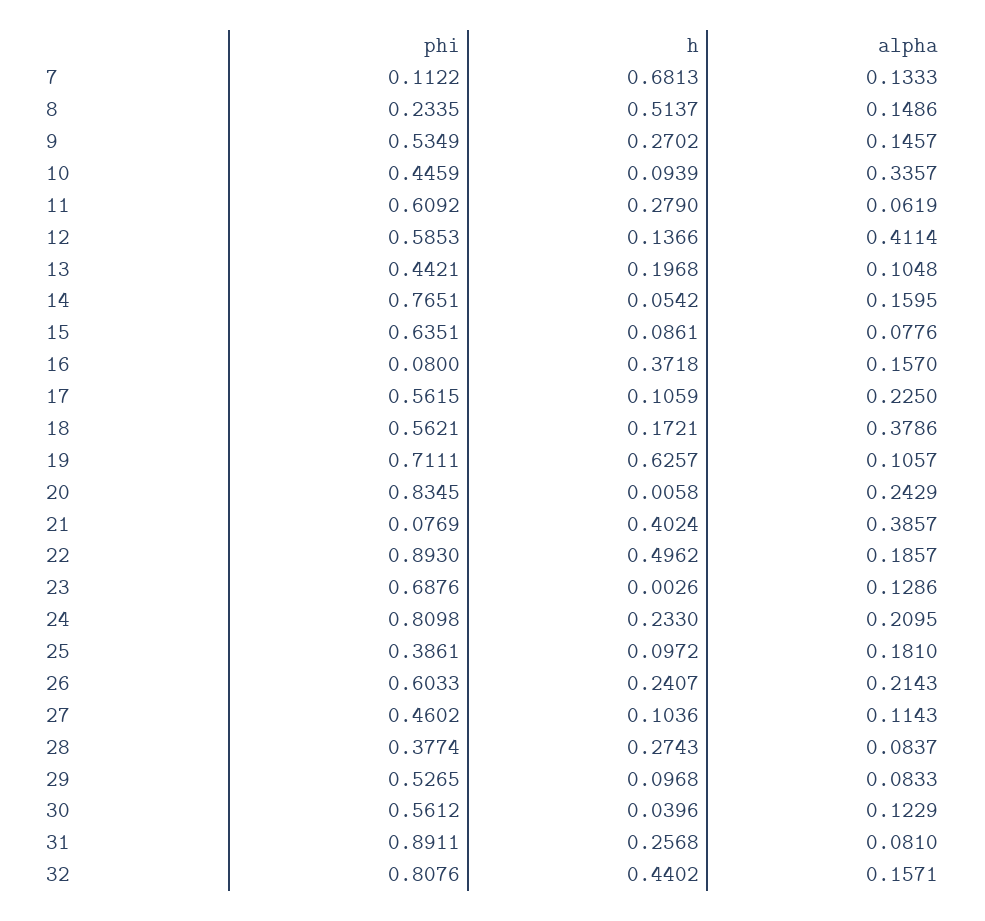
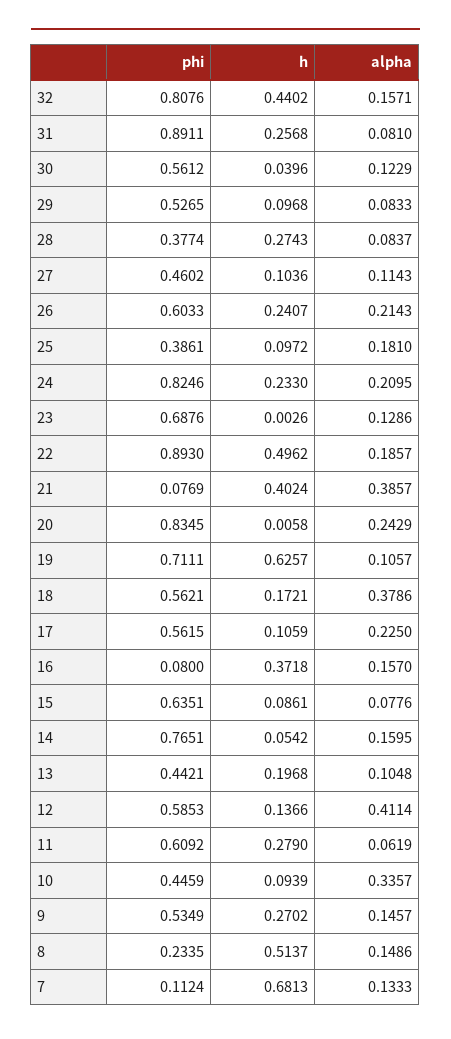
phi, 7: 0.1122 -> 0.1124
phi, 24: 0.8098 -> 0.8246

